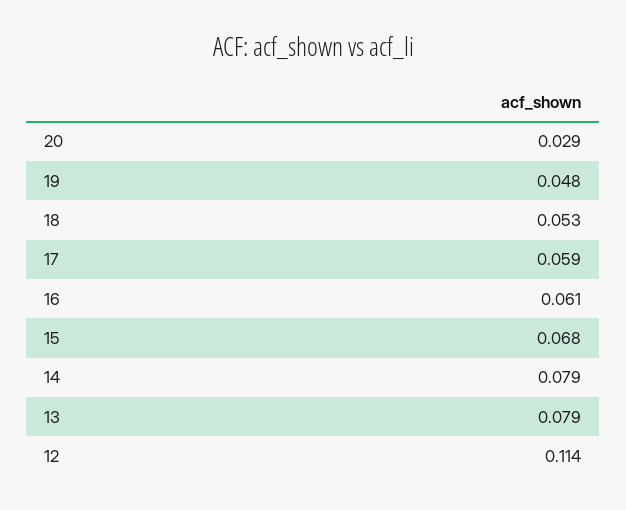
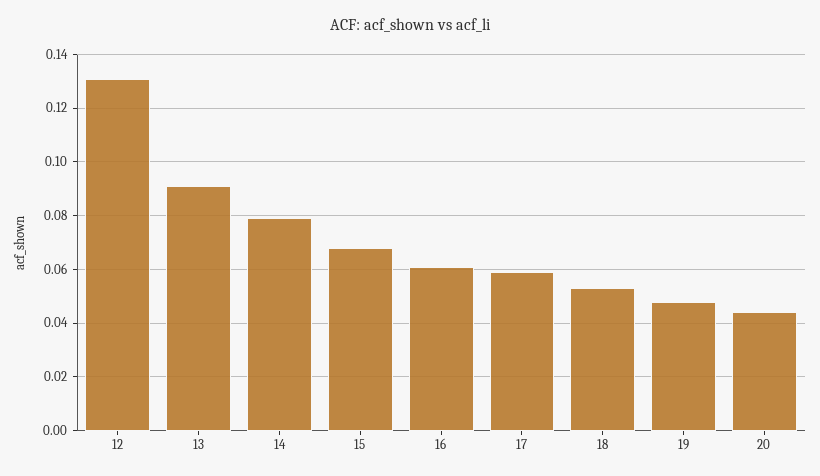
20: 0.029 -> 0.045
13: 0.079 -> 0.09
12: 0.114 -> 0.13

